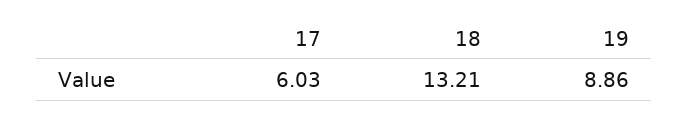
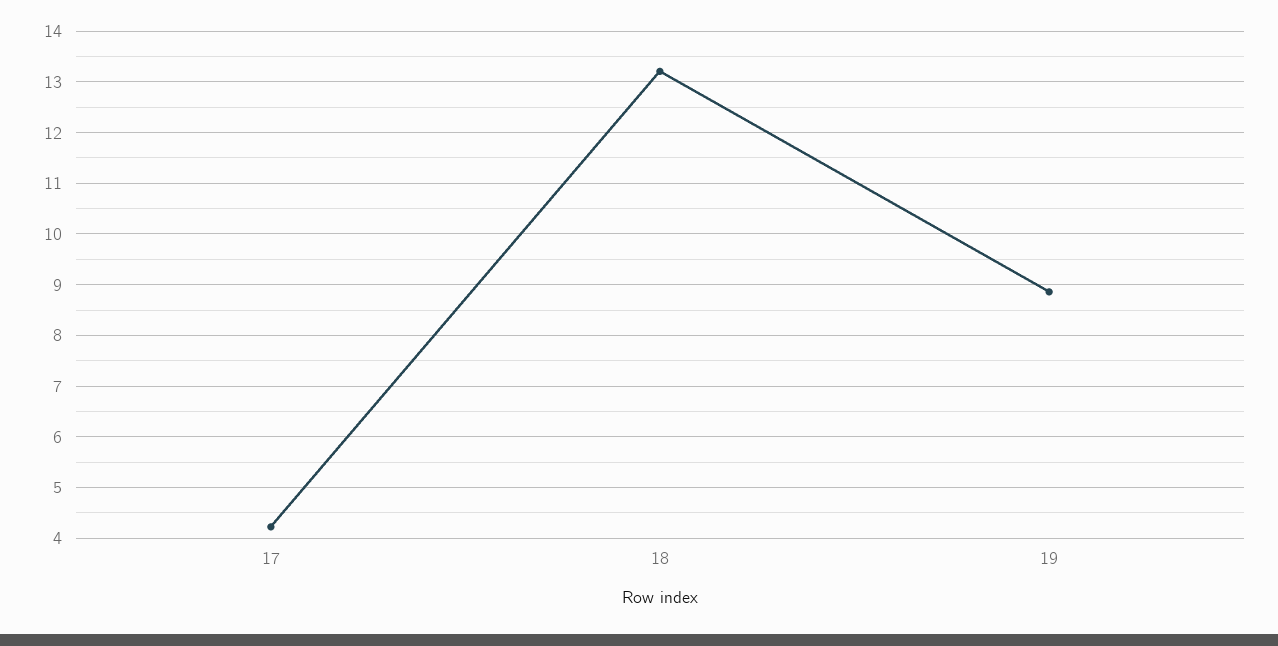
17: 6.03 -> 4.2

